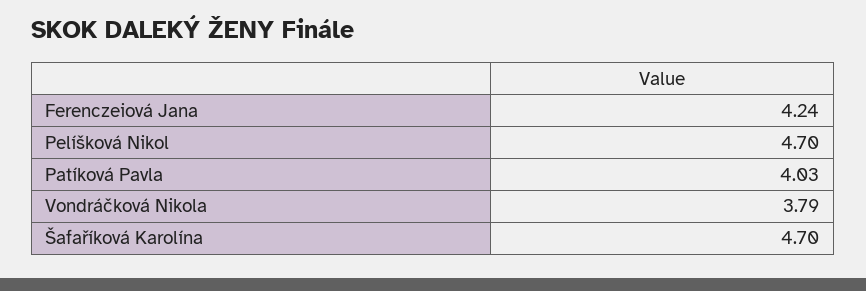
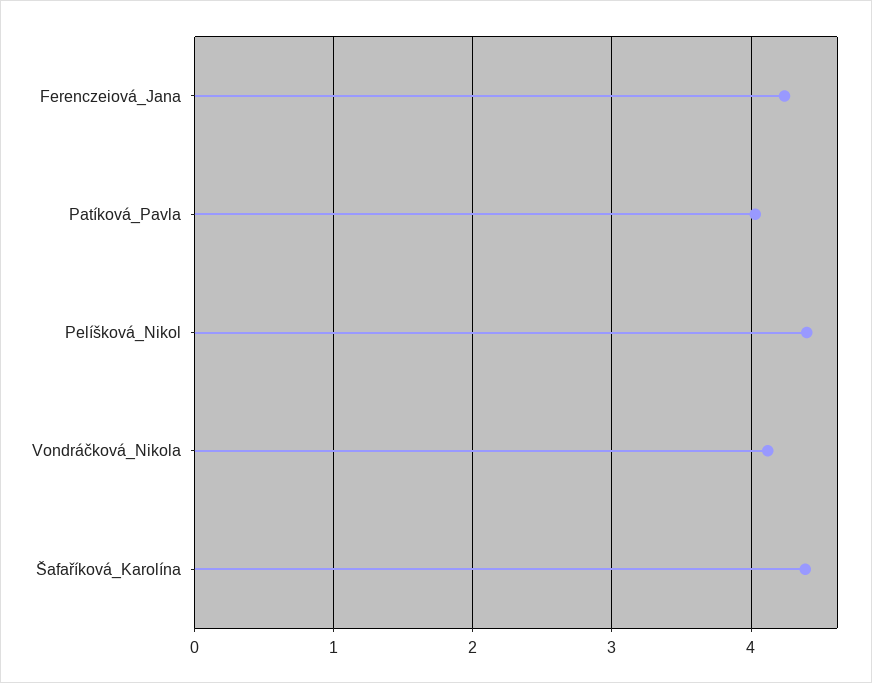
Pelíšková Nikol: 4.7 -> 4.4
Vondráčková Nikola: 3.79 -> 4.1
Šafaříková Karolína: 4.7 -> 4.4

